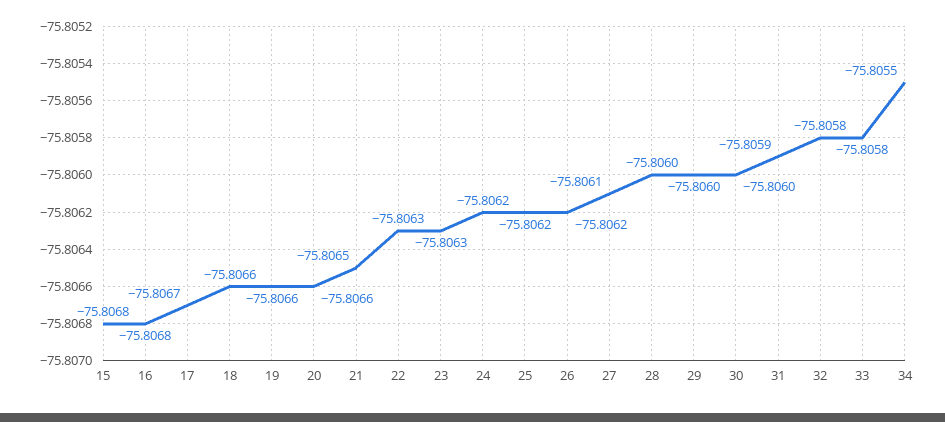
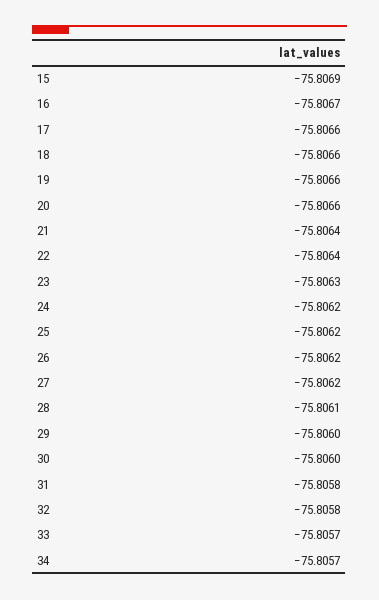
15: -75.8068 -> -75.8069
16: -75.8068 -> -75.8067
17: -75.8067 -> -75.8066
21: -75.8065 -> -75.8064
22: -75.8063 -> -75.8064
27: -75.8061 -> -75.8062
28: -75.806 -> -75.8061
31: -75.8059 -> -75.8058
33: -75.8058 -> -75.8057
34: -75.8055 -> -75.8057

